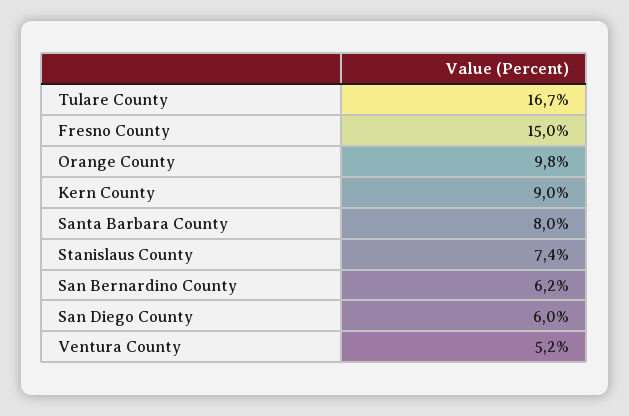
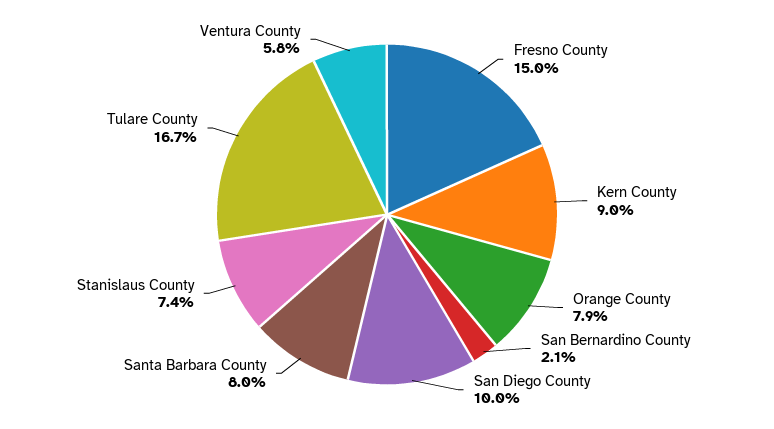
Orange County: 9.8 -> 7.9
San Bernardino County: 6.2 -> 2.1
San Diego County: 6 -> 10
Ventura County: 5.2 -> 5.8

